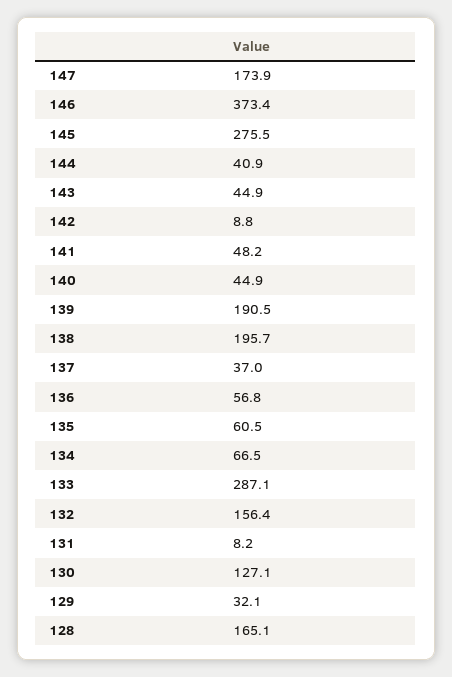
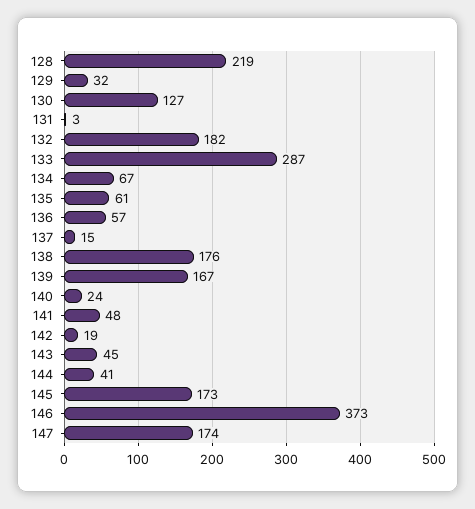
145: 275.5 -> 173
142: 8.8 -> 19
140: 44.9 -> 24
139: 190.5 -> 167
138: 195.7 -> 176
137: 37 -> 15
132: 156.4 -> 182
131: 8.2 -> 3
128: 165.1 -> 219

